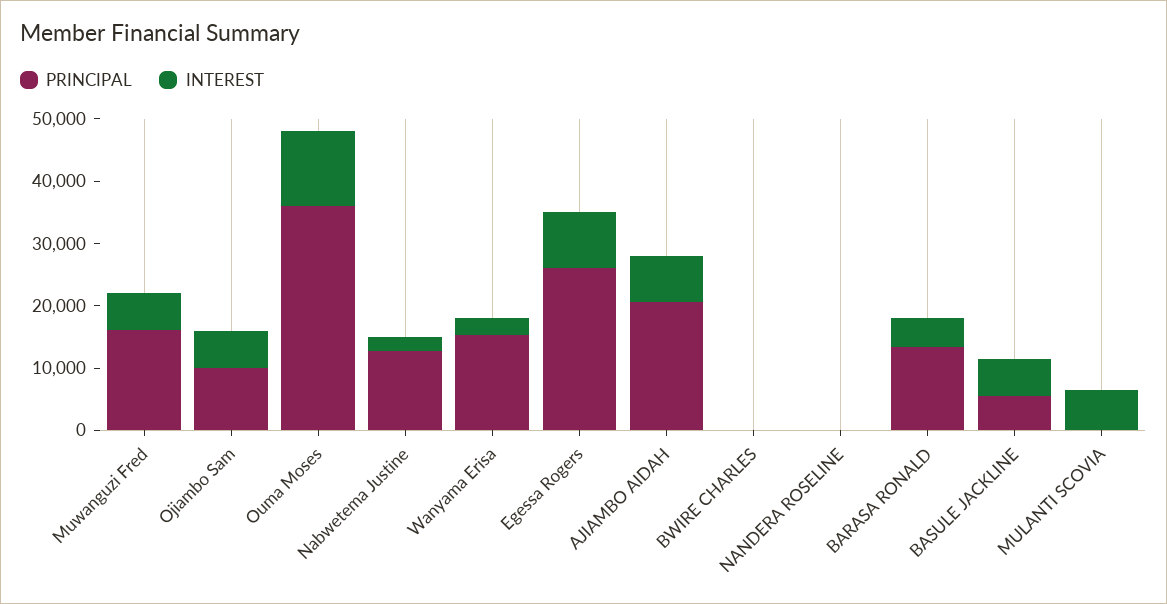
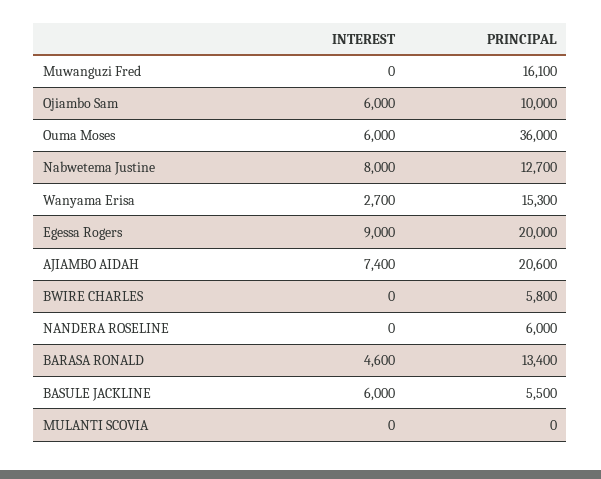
INTEREST, Muwanguzi Fred: 6000 -> 0
INTEREST, Ouma Moses: 12000 -> 6000
INTEREST, Nabwetema Justine: 2000 -> 8000
PRINCIPAL, Egessa Rogers: 26000 -> 20000
PRINCIPAL, BWIRE CHARLES: 0 -> 5800
PRINCIPAL, NANDERA ROSELINE: 0 -> 6000
INTEREST, MULANTI SCOVIA: 6000 -> 0

